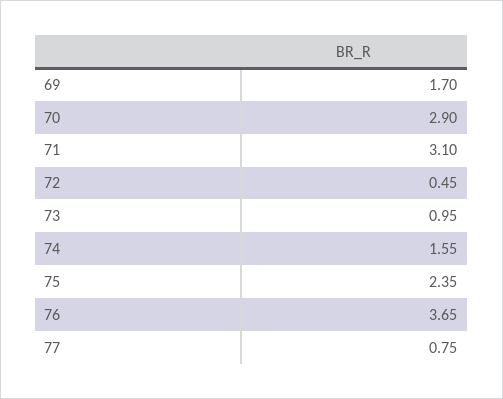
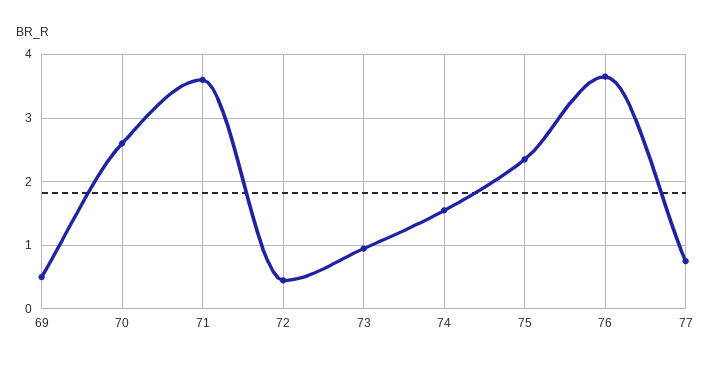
69: 1.7 -> 0.5
70: 2.9 -> 2.6
71: 3.1 -> 3.6

